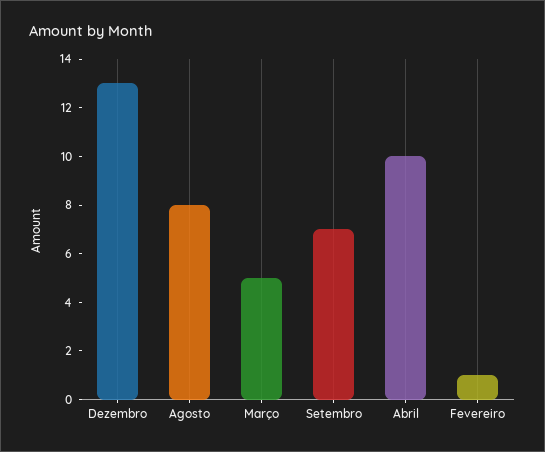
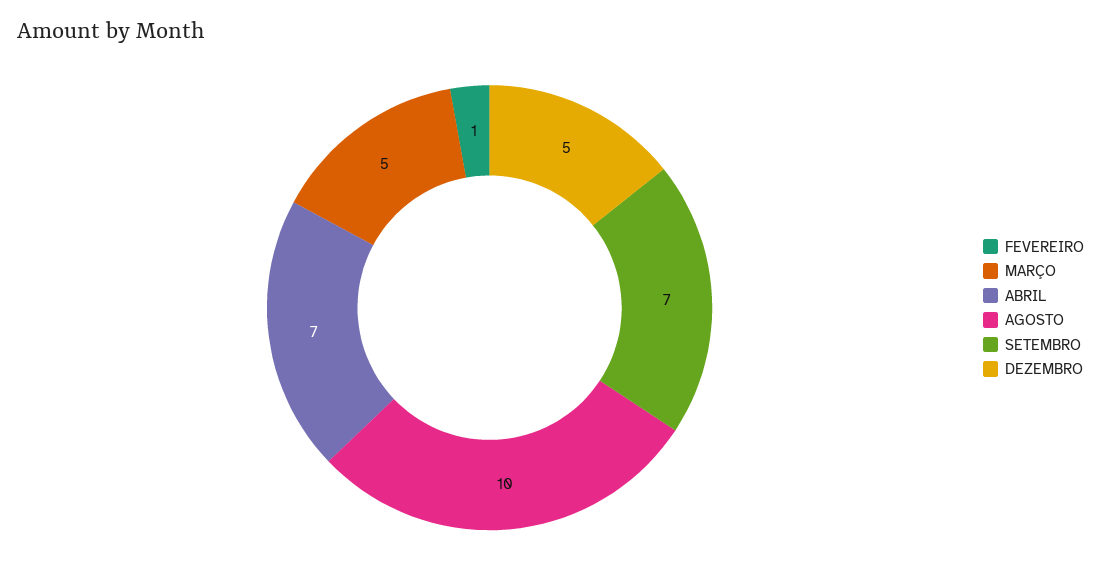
Dezembro: 13 -> 5
Agosto: 8 -> 10
Abril: 10 -> 7

